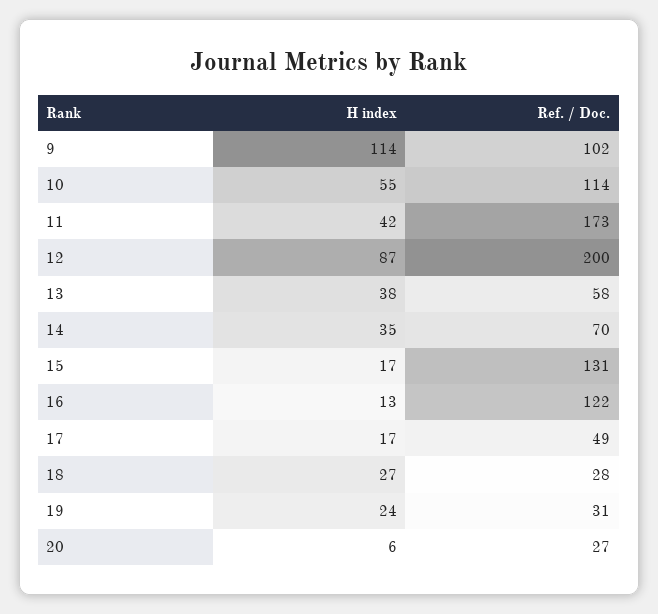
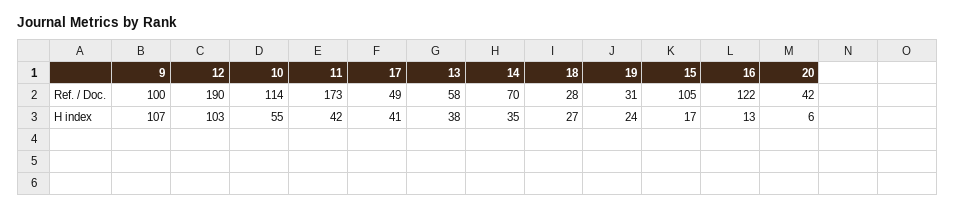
H index, 9: 114 -> 107
Ref. / Doc., 9: 102 -> 100
H index, 12: 87 -> 103
Ref. / Doc., 12: 200 -> 190
Ref. / Doc., 15: 131 -> 105
H index, 17: 17 -> 41
Ref. / Doc., 20: 27 -> 42

